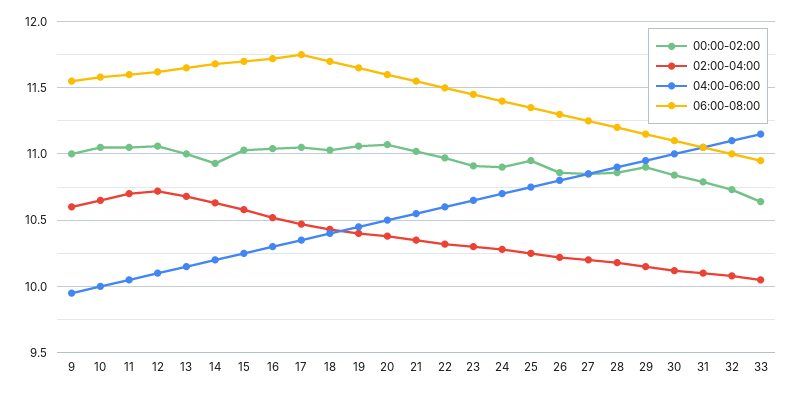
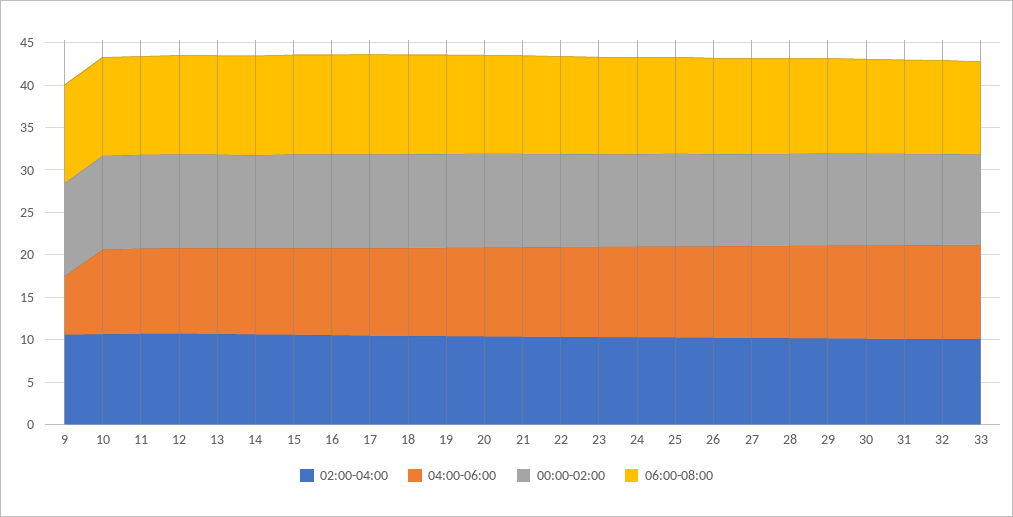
04:00-06:00, 9: 9.95 -> 7

